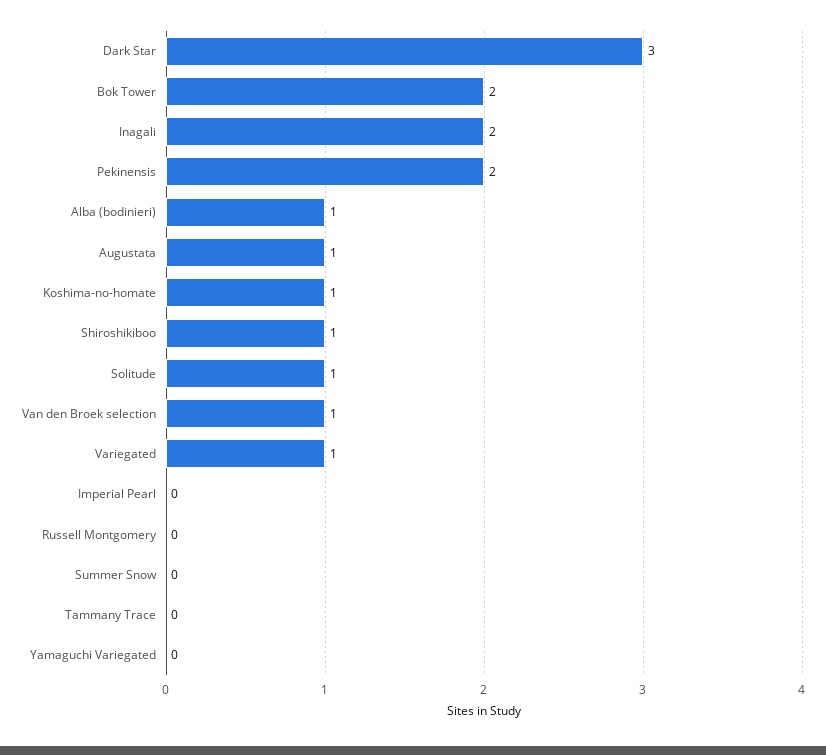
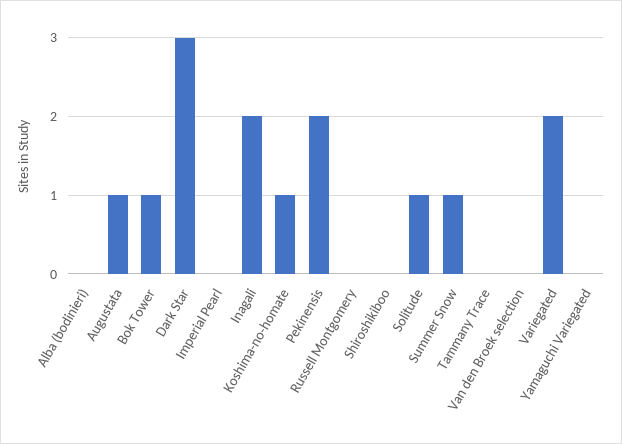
Bok Tower: 2 -> 1
Alba (bodinieri): 1 -> 0
Shiroshikiboo: 1 -> 0
Van den Broek selection: 1 -> 0
Variegated: 1 -> 2
Summer Snow: 0 -> 1

